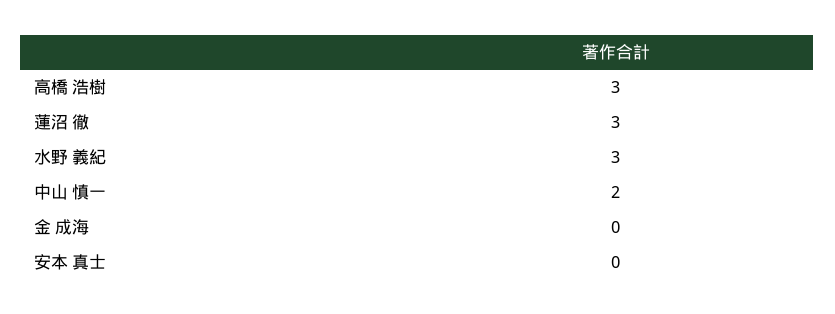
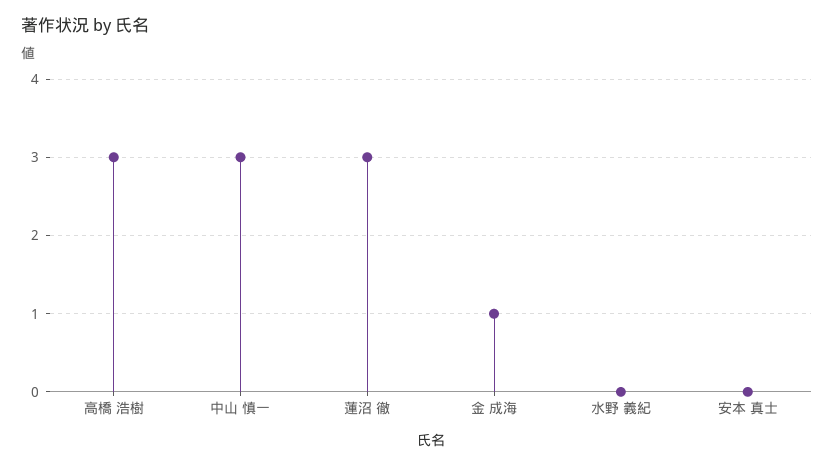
水野 義紀: 3 -> 0
中山 慎一: 2 -> 3
金 成海: 0 -> 1

